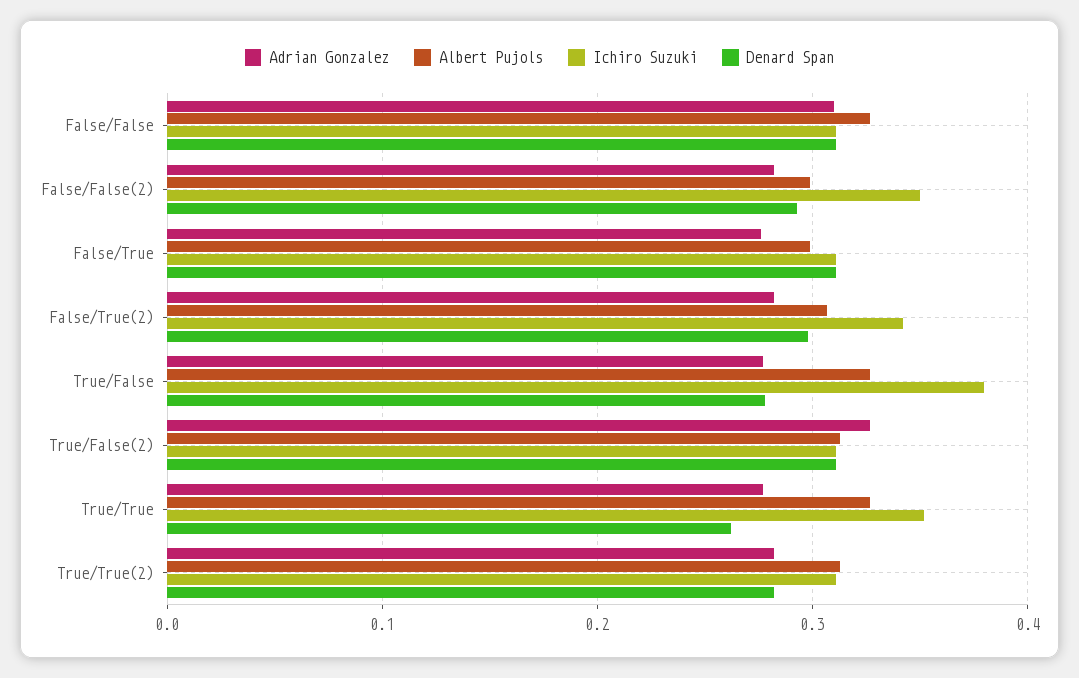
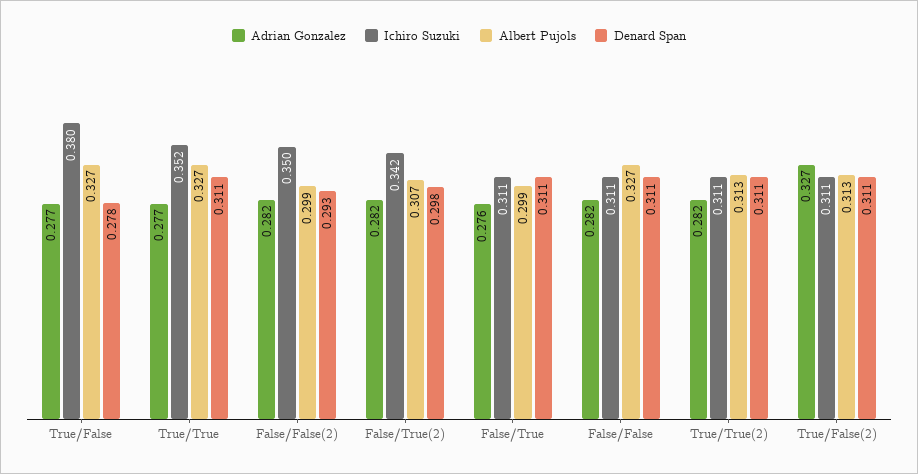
Adrian Gonzalez, False/False: 0.31 -> 0.282
Denard Span, True/True: 0.26 -> 0.311
Denard Span, True/True(2): 0.28 -> 0.311

